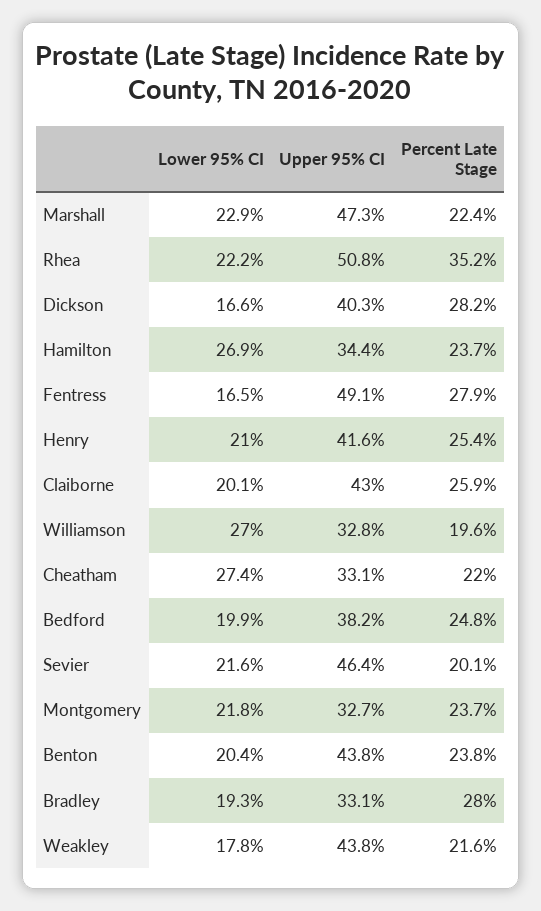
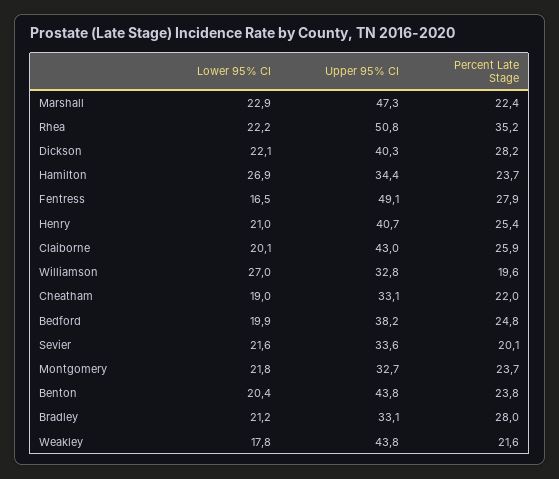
Lower 95% CI, Dickson: 16.6 -> 22.1
Upper 95% CI, Henry: 41.6 -> 40.7
Lower 95% CI, Cheatham: 27.4 -> 19
Upper 95% CI, Sevier: 46.4 -> 33.6
Lower 95% CI, Bradley: 19.3 -> 21.2

